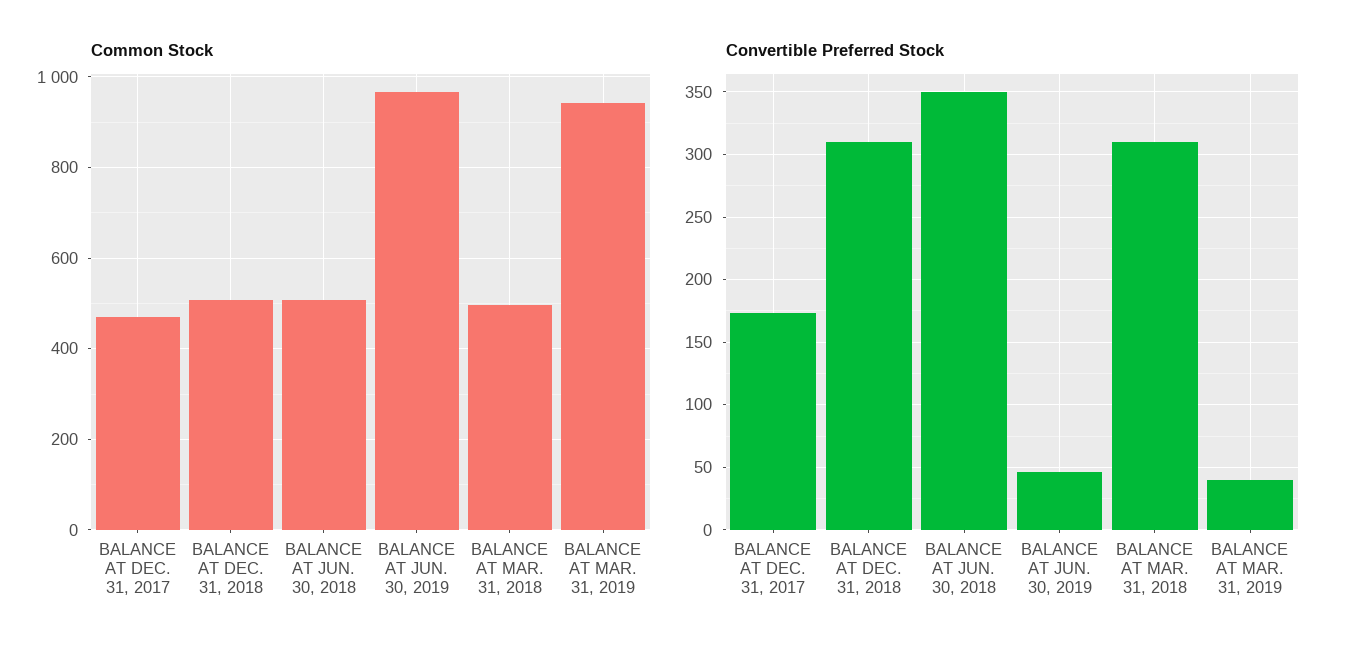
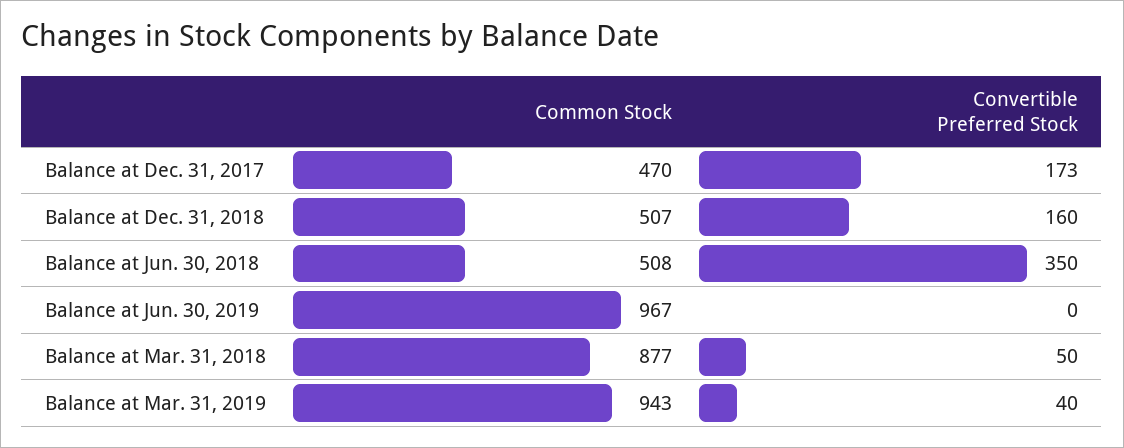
Common Stock, BALANCE AT MAR. 31, 2018: 500 -> 877
Convertible Preferred Stock, BALANCE AT DEC. 31, 2018: 310 -> 160
Convertible Preferred Stock, BALANCE AT JUN. 30, 2019: 45 -> 0
Convertible Preferred Stock, BALANCE AT MAR. 31, 2018: 310 -> 50

